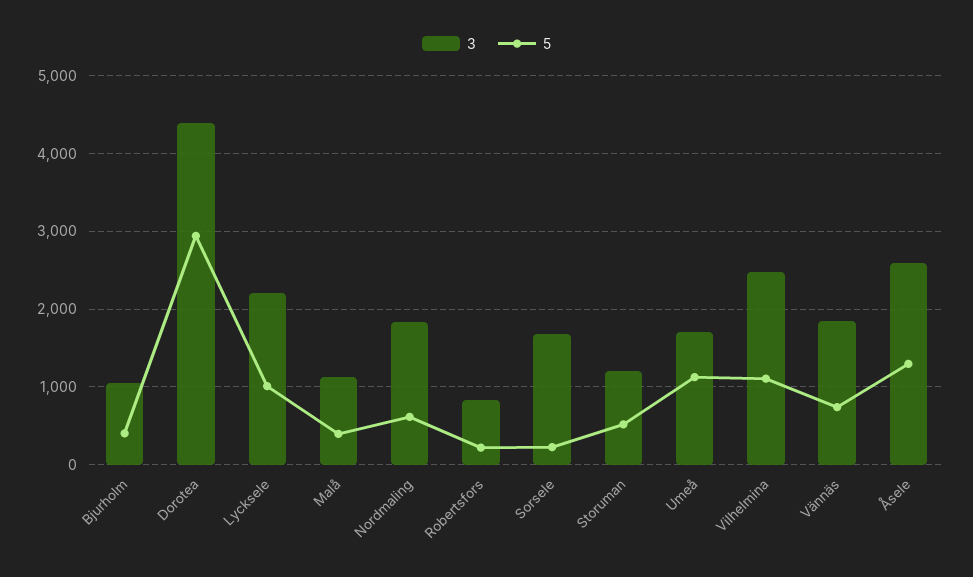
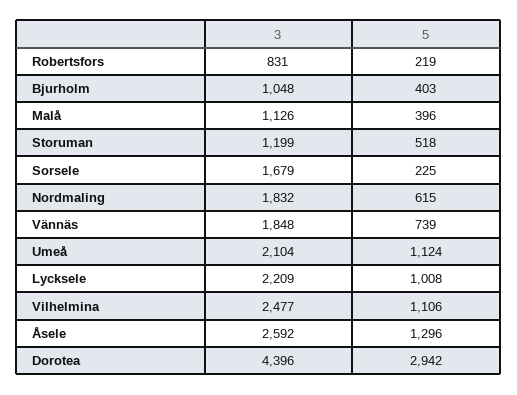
3, Umeå: 1700 -> 2104

